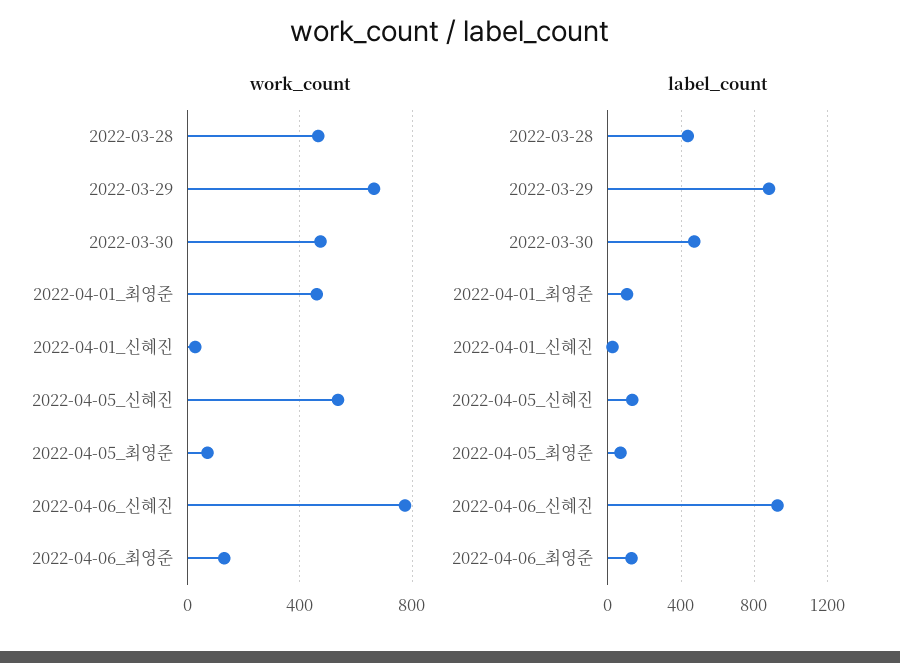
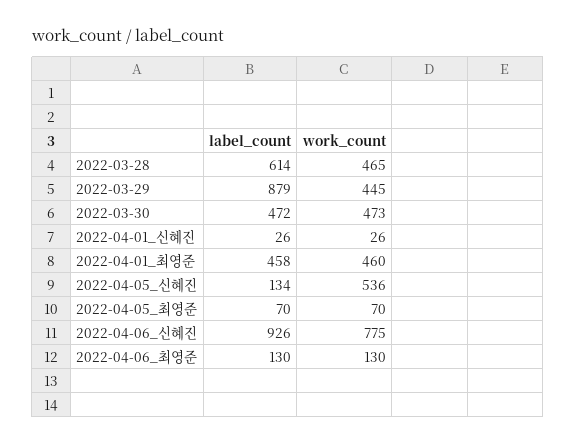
work_count, 2022-03-29: 650 -> 445
label_count, 2022-03-28: 450 -> 614
label_count, 2022-04-01_최영준: 100 -> 458

